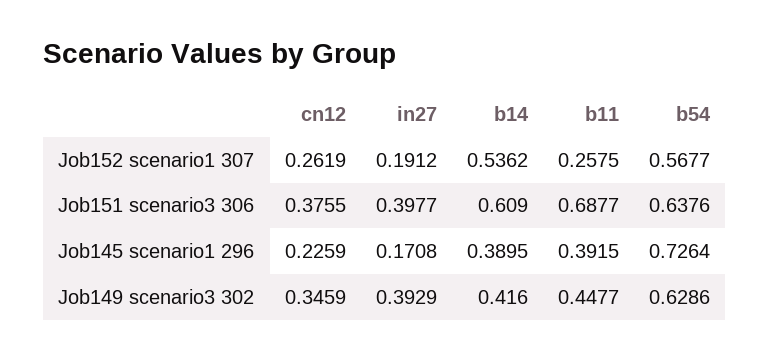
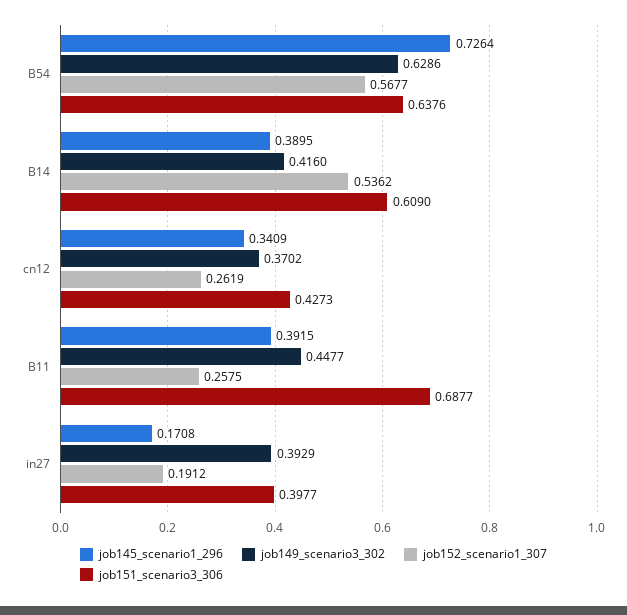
Job151 scenario3 306, cn12: 0.3755 -> 0.4273
Job145 scenario1 296, cn12: 0.2259 -> 0.3409
Job149 scenario3 302, cn12: 0.3459 -> 0.3702

